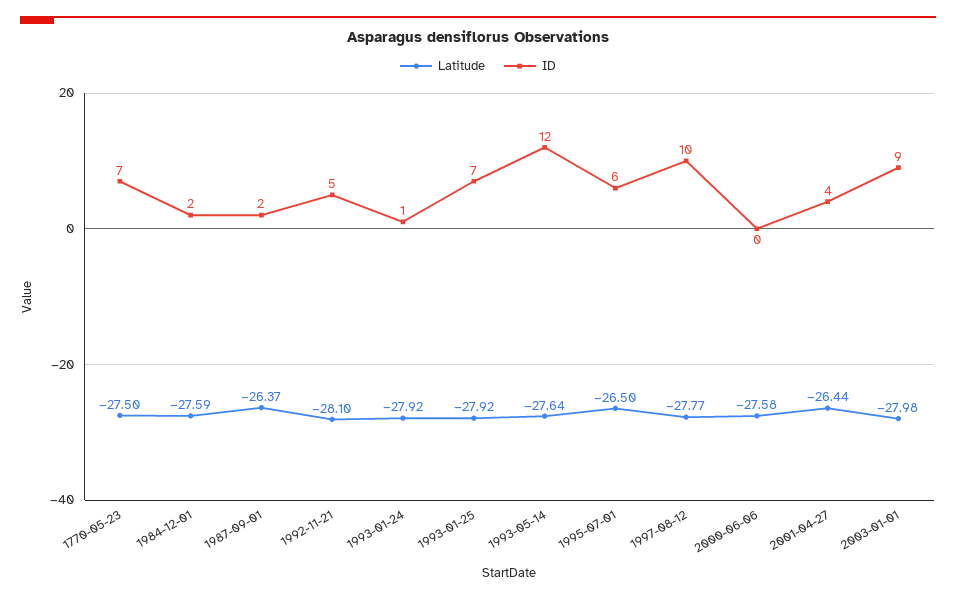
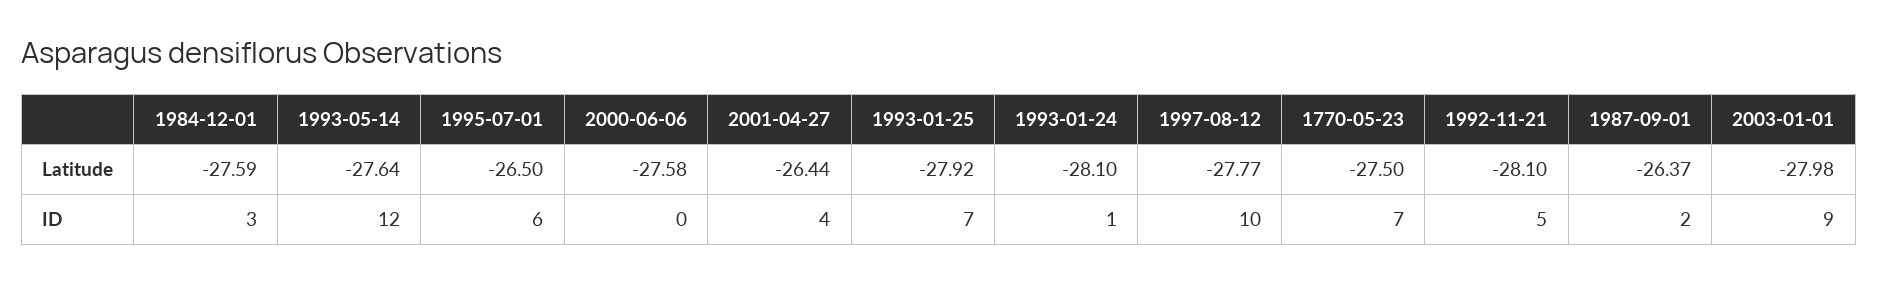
ID, 1984-12-01: 2 -> 3
Latitude, 1993-01-24: -27.92 -> -28.1

